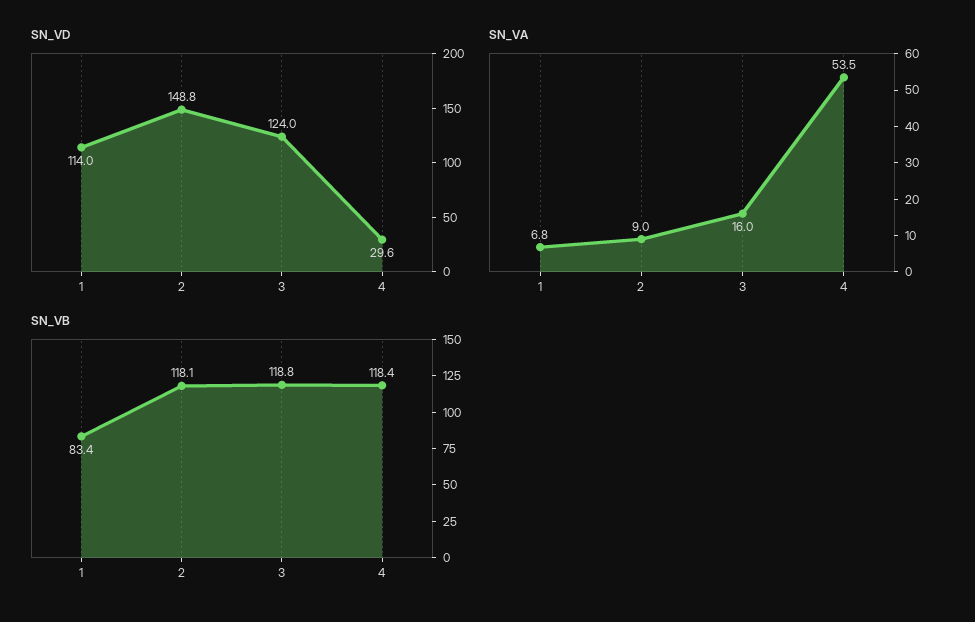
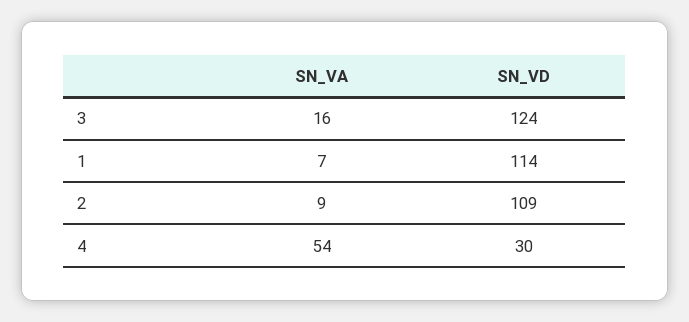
SN_VD, 2: 148.8 -> 109
SN_VB, 1: 83.4 -> none
SN_VB, 2: 118.1 -> none
SN_VB, 3: 118.8 -> none
SN_VB, 4: 118.4 -> none

